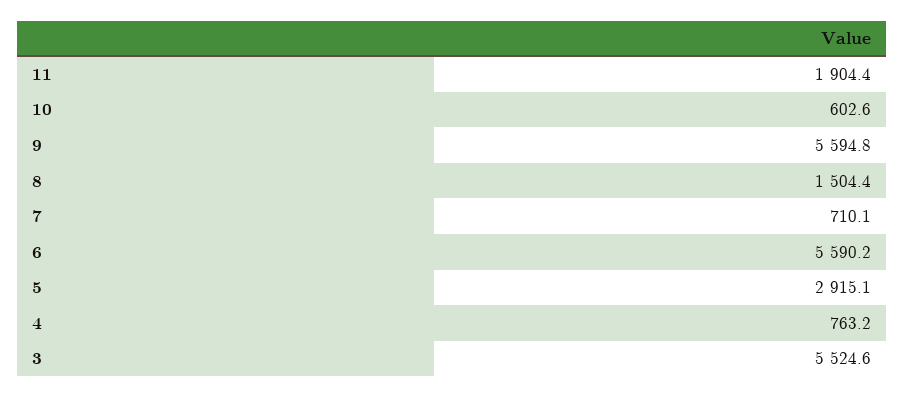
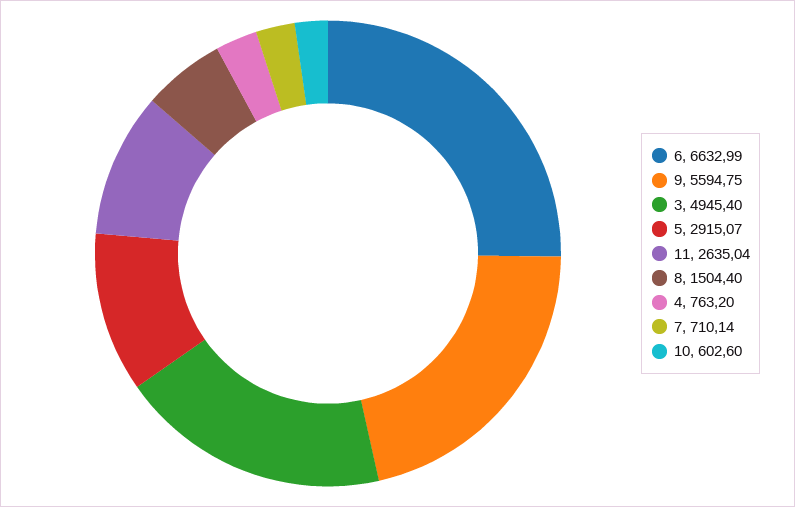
11: 1904.4 -> 2635.04
6: 5590.2 -> 6632.99
3: 5524.6 -> 4945.4

